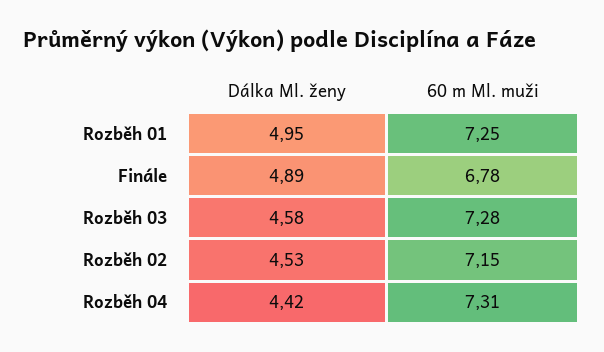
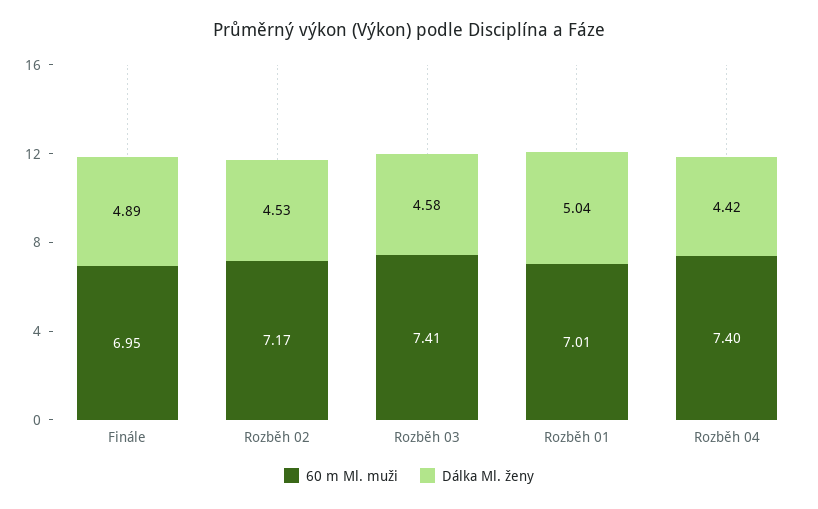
Dálka Ml. ženy, Rozběh 01: 4.95 -> 5.04
60 m Ml. muži, Rozběh 01: 7.25 -> 7.01
60 m Ml. muži, Finále: 6.78 -> 6.95
60 m Ml. muži, Rozběh 03: 7.28 -> 7.41
60 m Ml. muži, Rozběh 02: 7.15 -> 7.17
60 m Ml. muži, Rozběh 04: 7.31 -> 7.4

